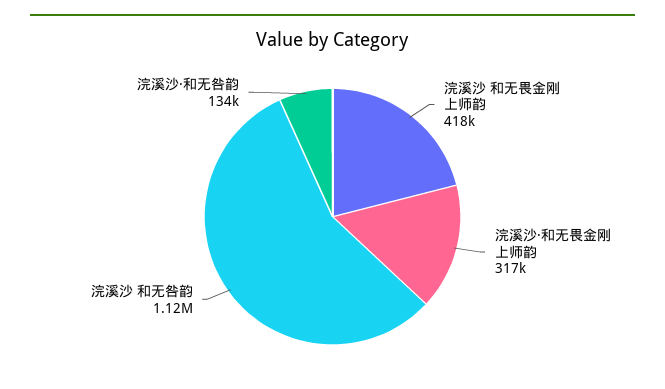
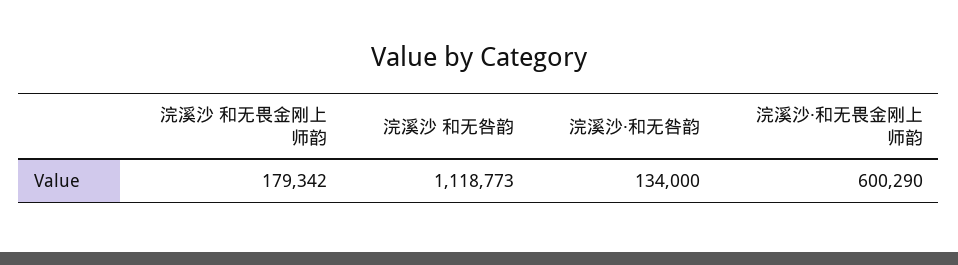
浣溪沙 和无畏金刚上师韵: 418000 -> 179342
浣溪沙·和无畏金刚上师韵: 317000 -> 600290

